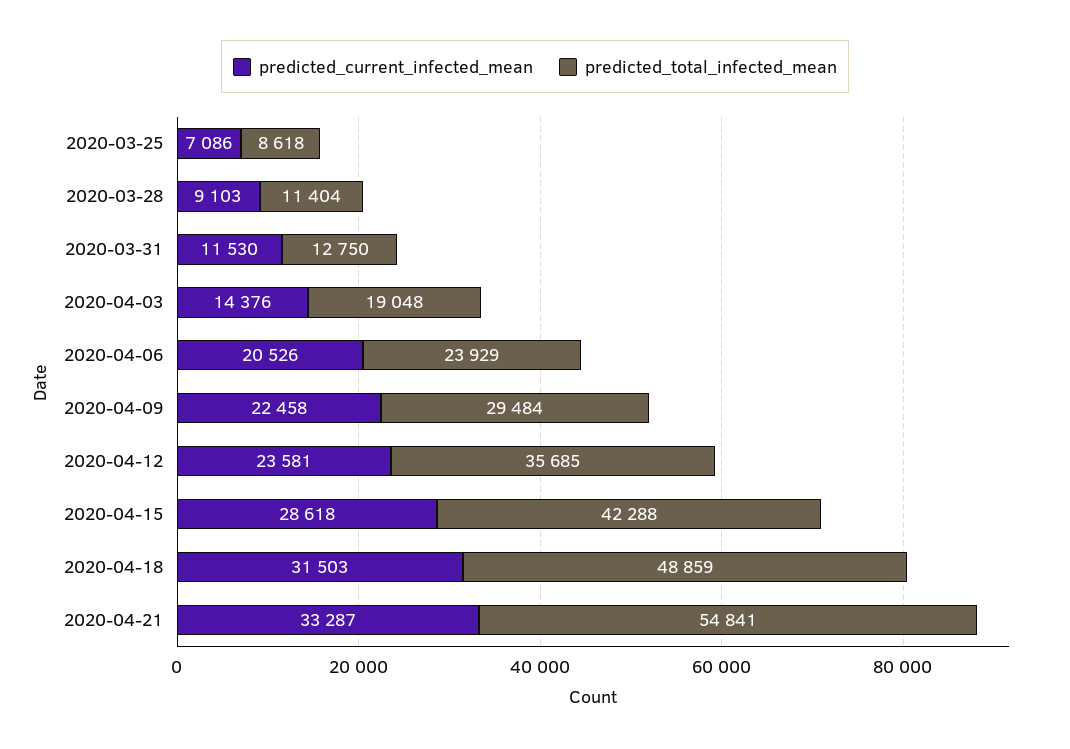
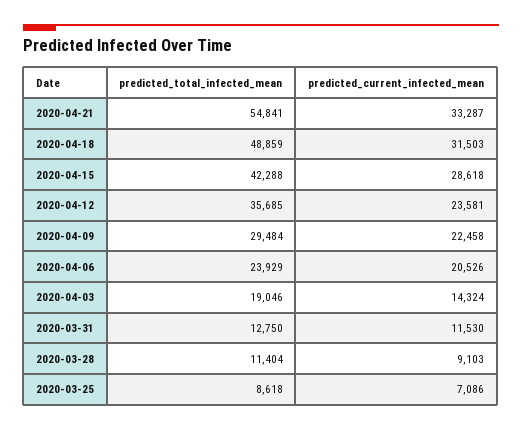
predicted_current_infected_mean, 2020-04-03: 14376 -> 14324
predicted_total_infected_mean, 2020-04-03: 19048 -> 19046

